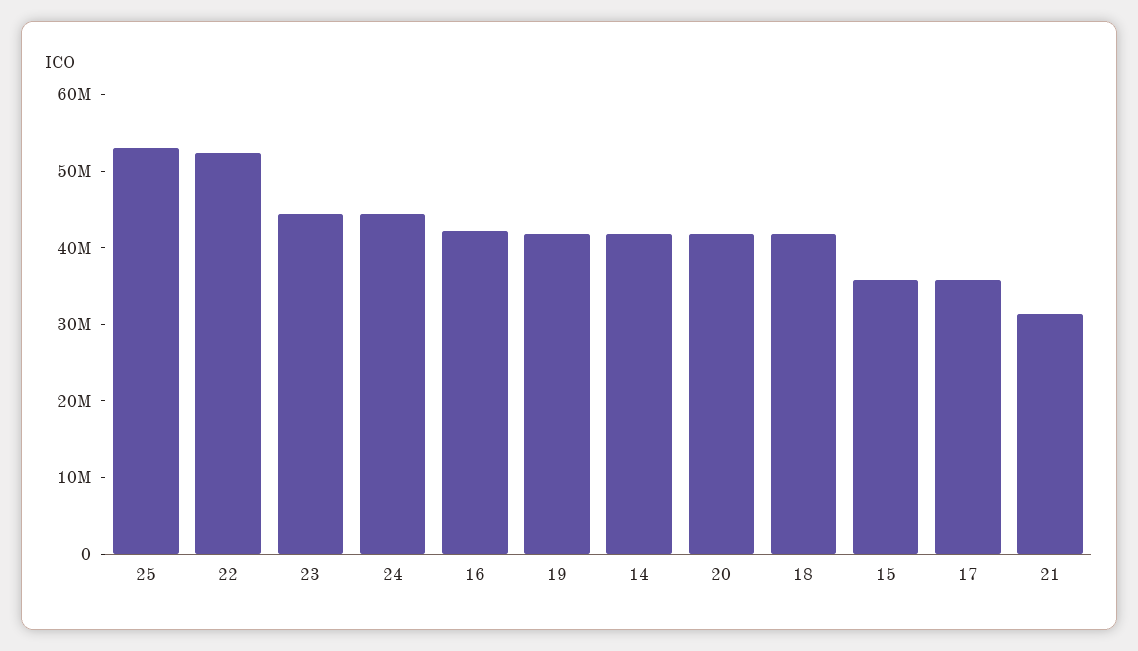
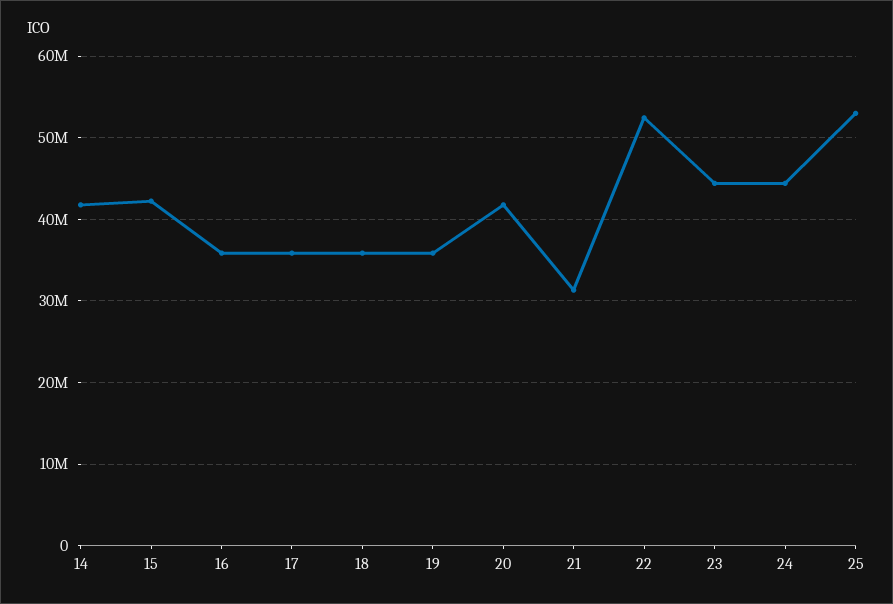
16: 42000000 -> 36000000
19: 42000000 -> 36000000
18: 42000000 -> 36000000
15: 36000000 -> 42000000

